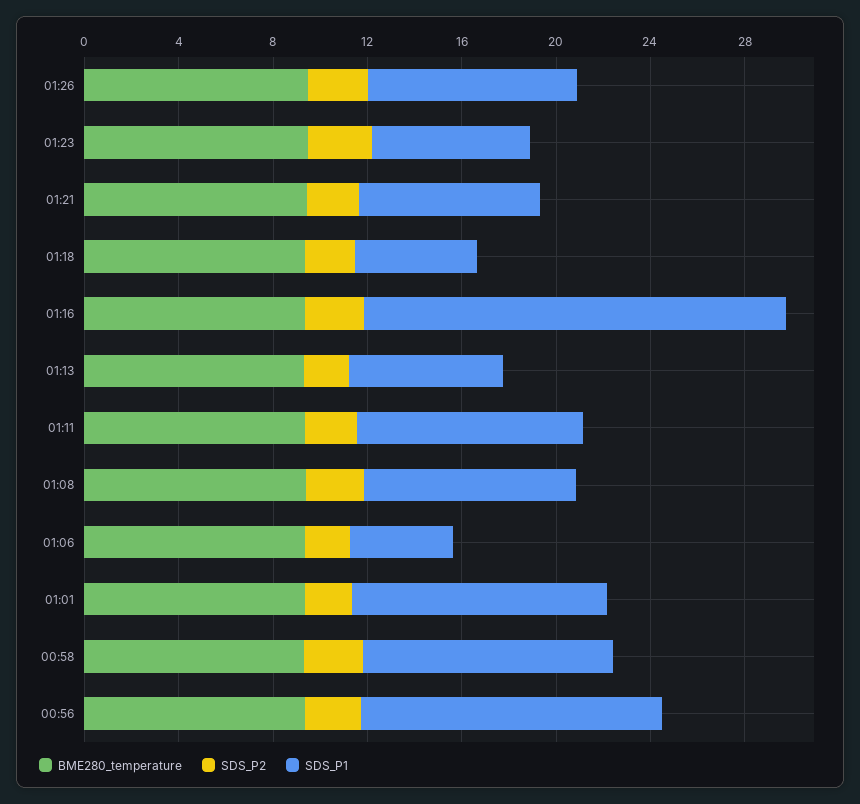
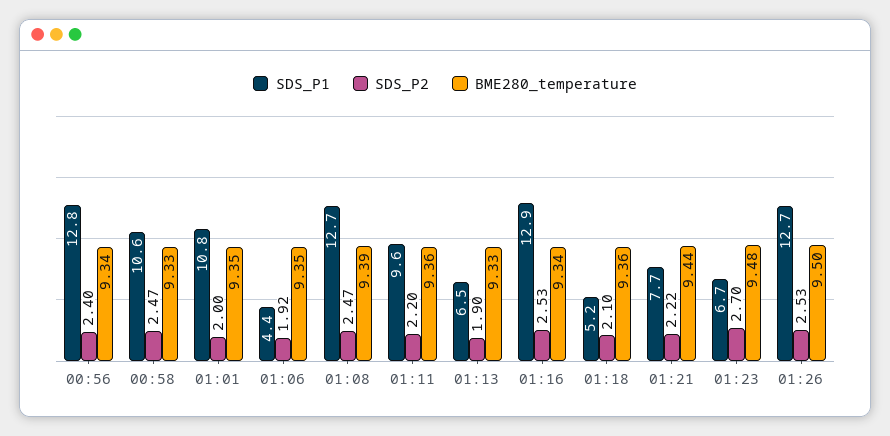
SDS_P1, 01:26: 9 -> 12.7
SDS_P1, 01:16: 18 -> 12.9
SDS_P1, 01:08: 9 -> 12.7

